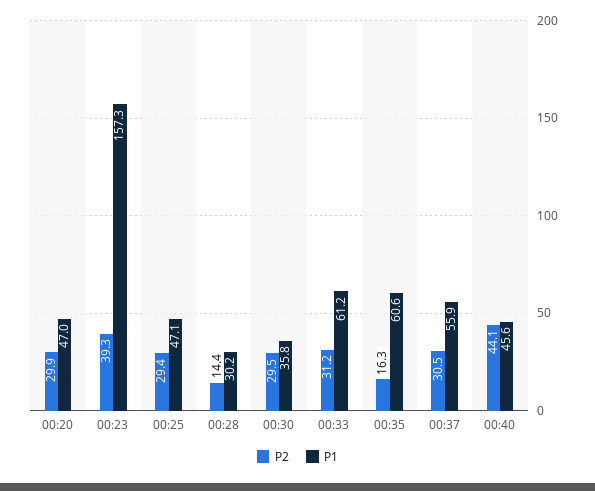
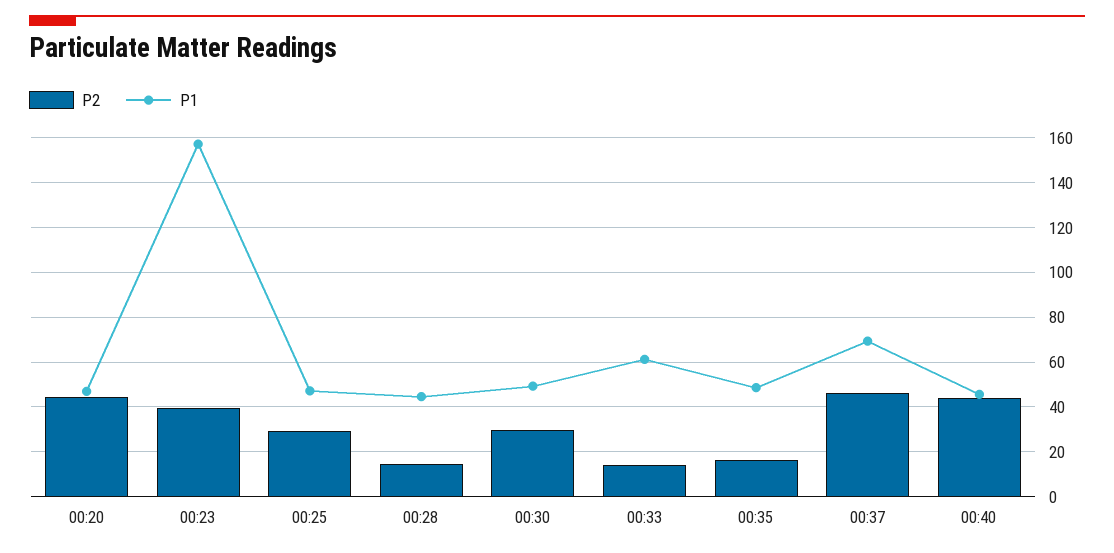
P2, 00:20: 29.9 -> 45
P1, 00:28: 30.2 -> 45
P1, 00:30: 35.8 -> 50
P2, 00:33: 31.2 -> 15
P1, 00:35: 60.6 -> 50
P2, 00:37: 30.5 -> 45
P1, 00:37: 55.9 -> 70

